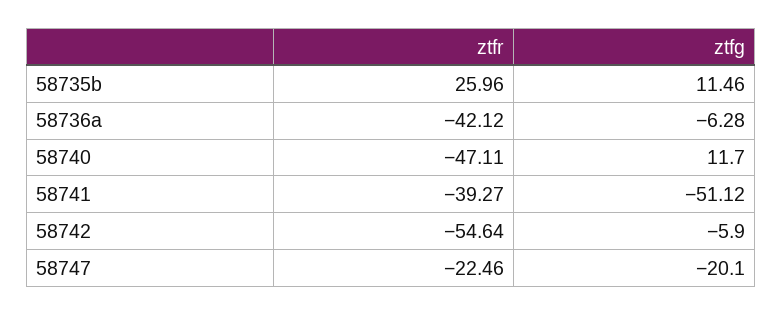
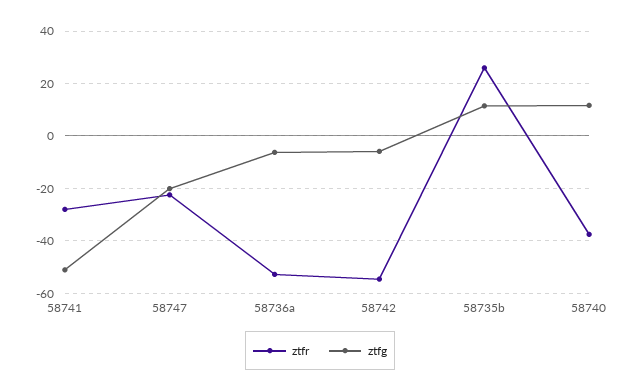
ztfr, 58736a: -42.12 -> -52.5
ztfr, 58740: -47.11 -> -37.5
ztfr, 58741: -39.27 -> -27.5

